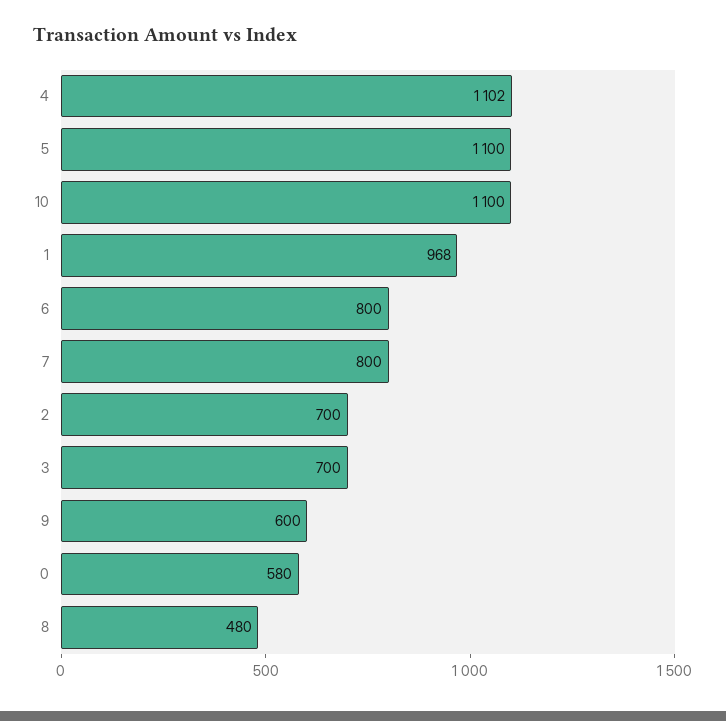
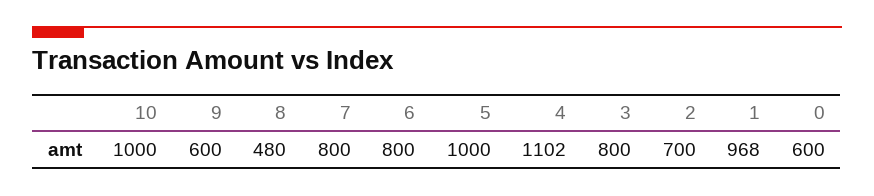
5: 1100 -> 1000
10: 1100 -> 1000
3: 700 -> 800
0: 580 -> 600

